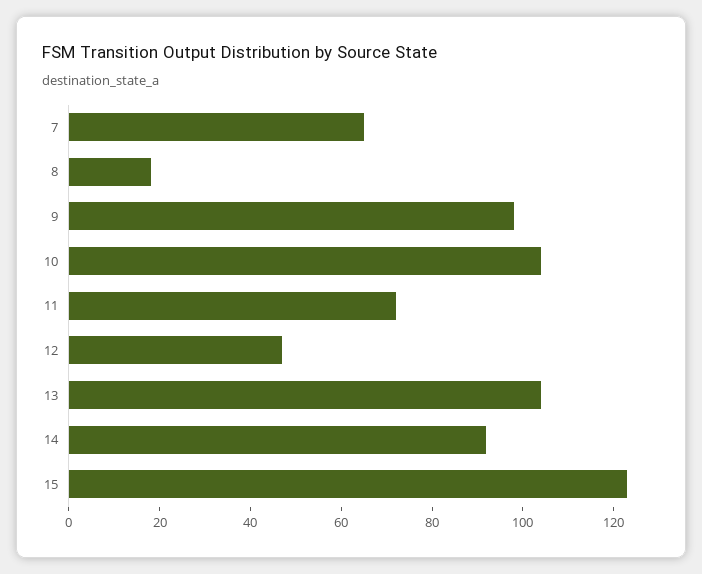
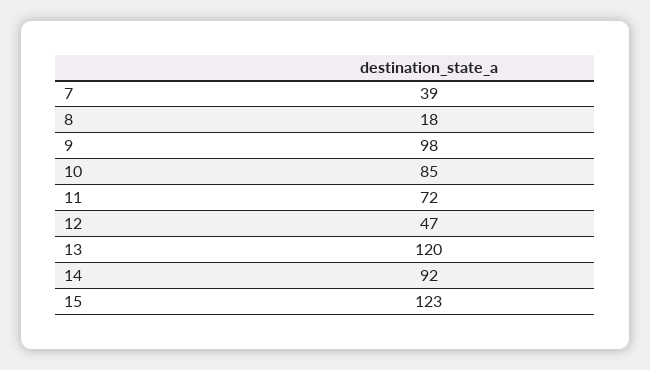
7: 65 -> 39
10: 105 -> 85
13: 105 -> 120

